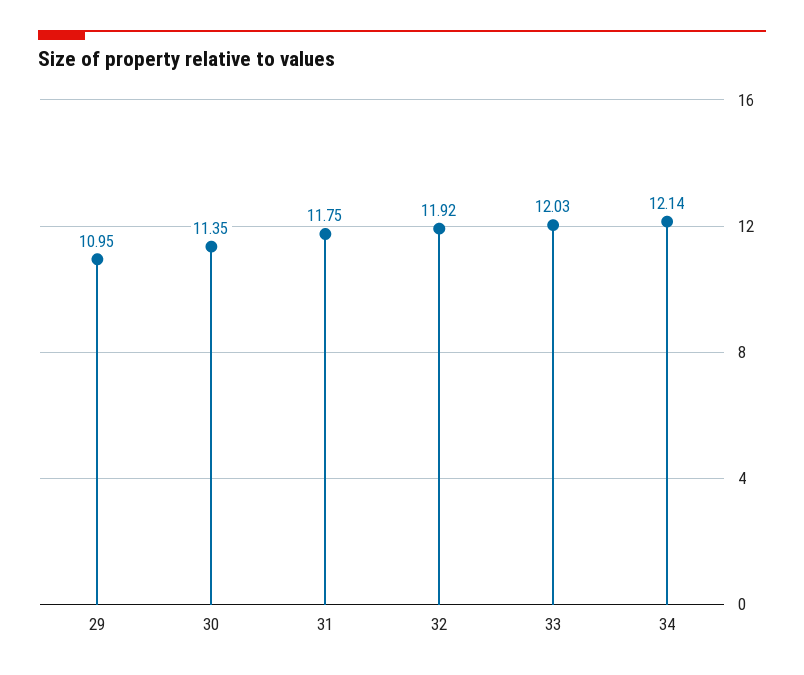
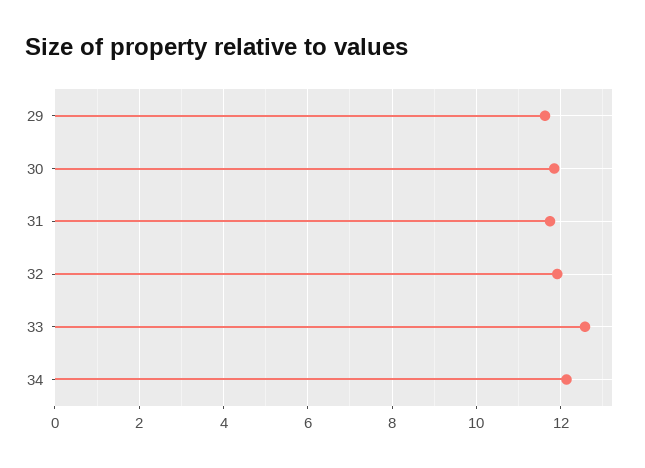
29: 10.95 -> 11.6
30: 11.35 -> 11.8
33: 12.03 -> 12.6

